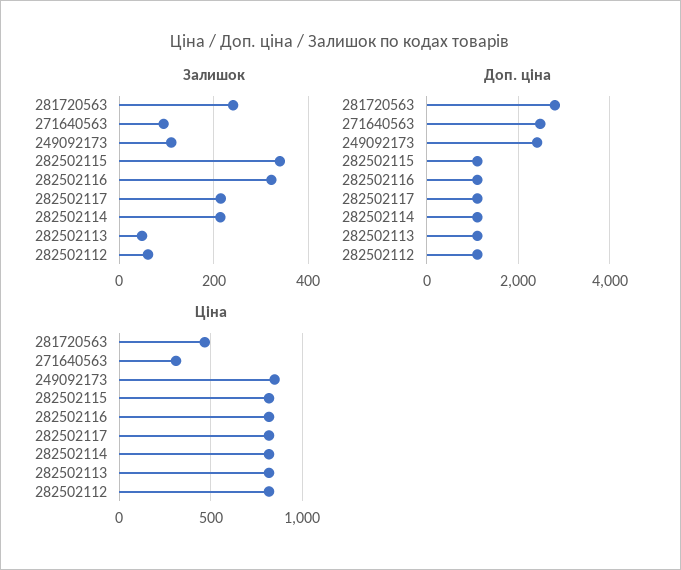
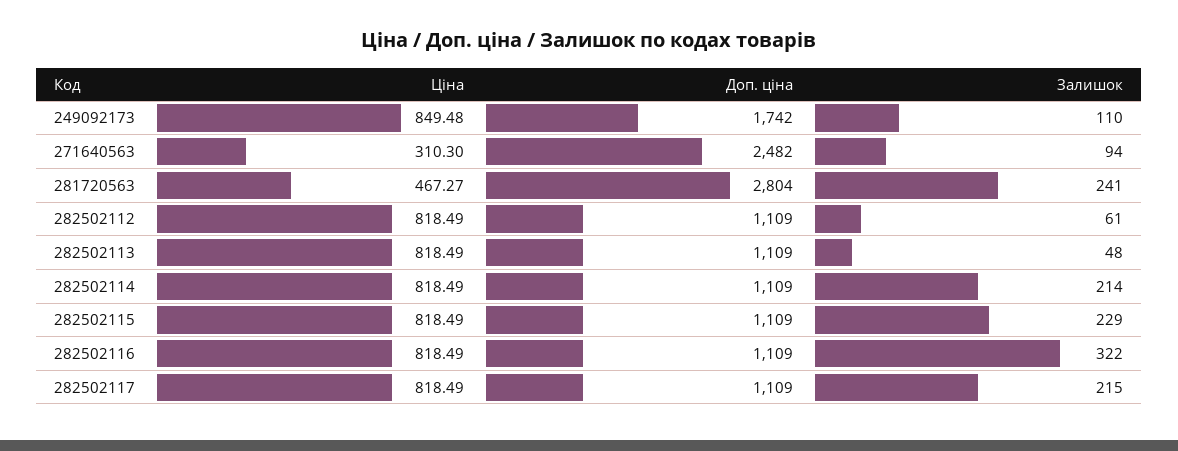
Залишок, 282502115: 340 -> 229
Доп. ціна, 249092173: 2400 -> 1742

